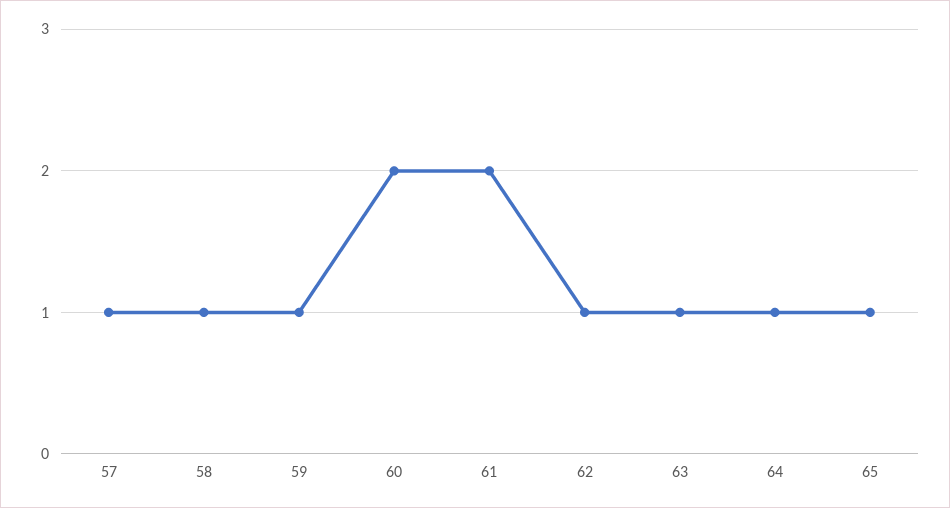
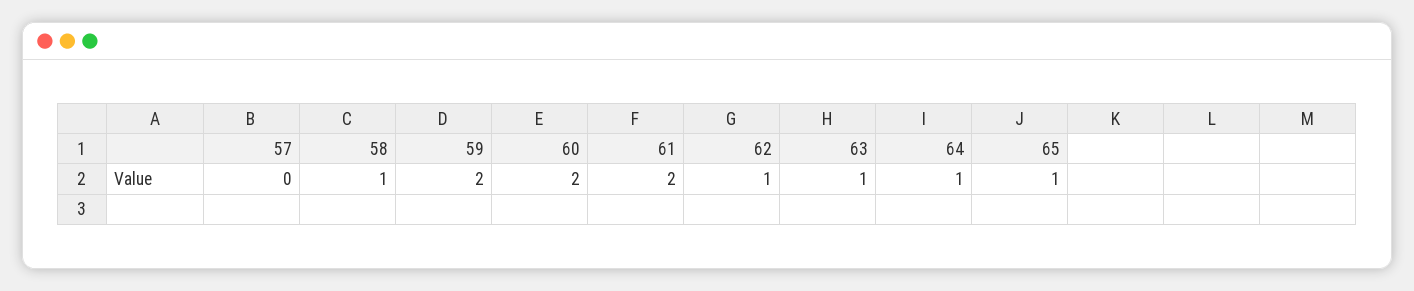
57: 1 -> 0
59: 1 -> 2

